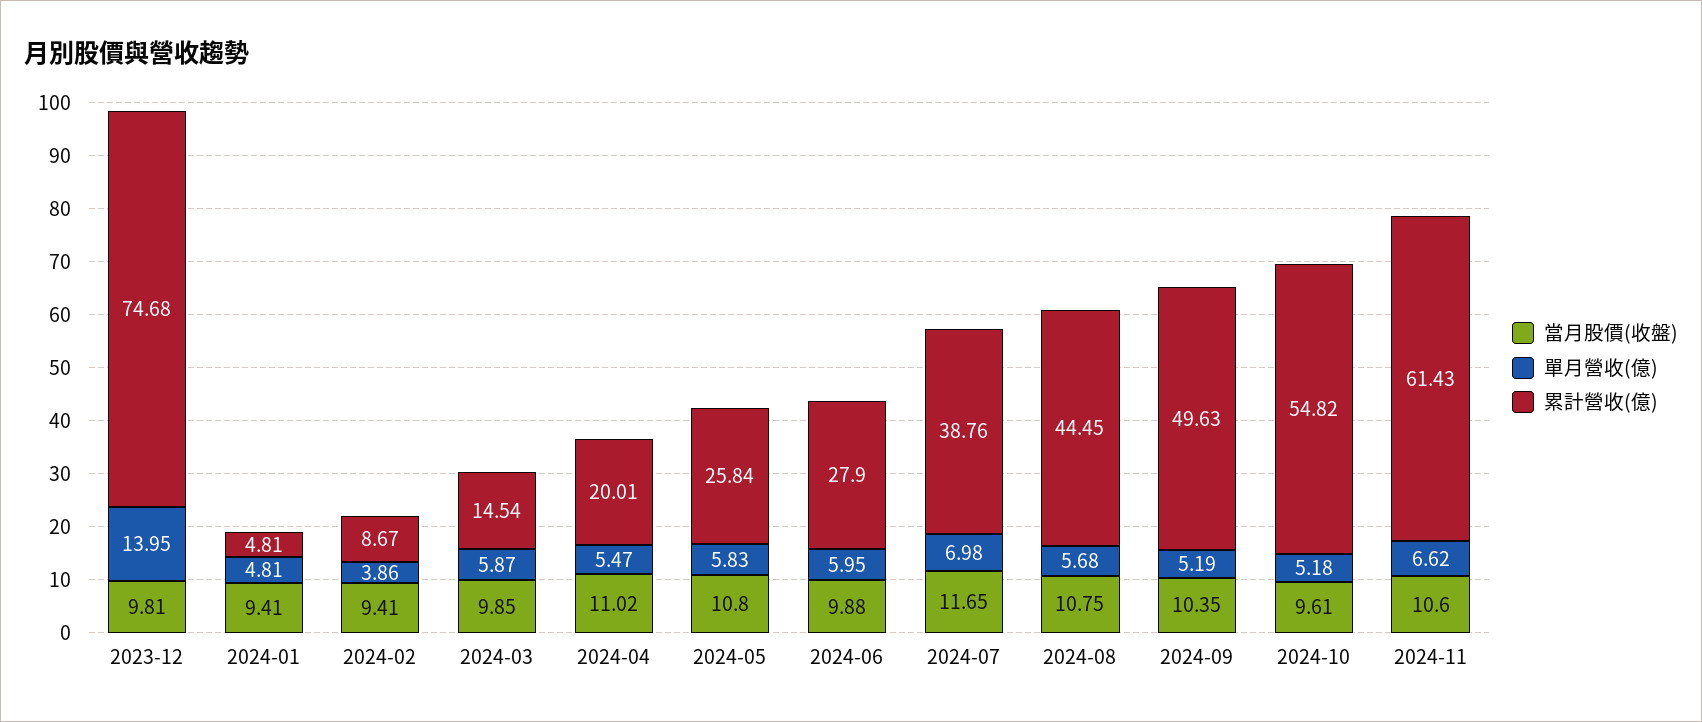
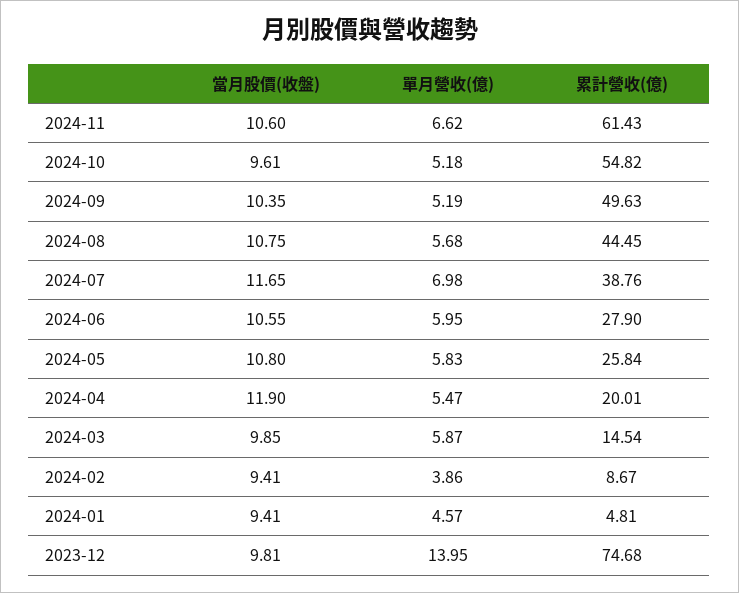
單月營收(億), 2024-01: 4.81 -> 4.57
當月股價(收盤), 2024-04: 11.02 -> 11.9
當月股價(收盤), 2024-06: 9.88 -> 10.55

